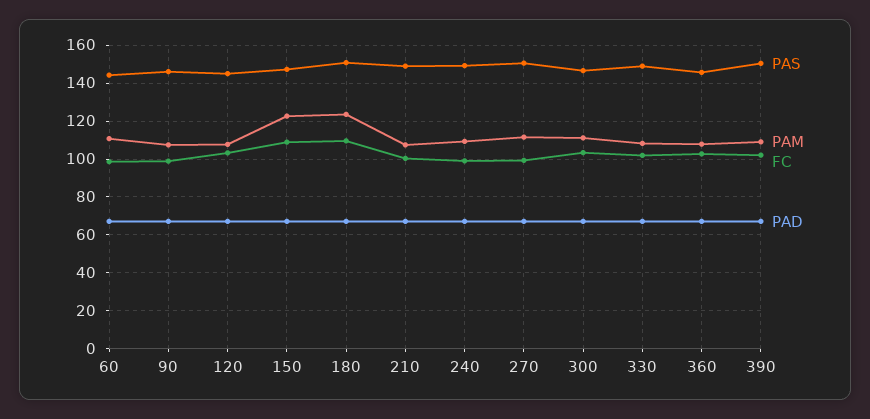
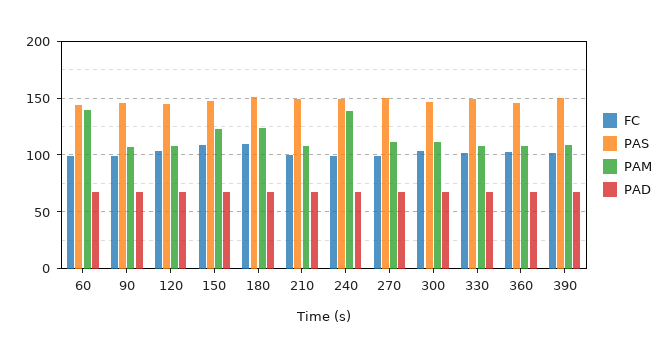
PAM, 60: 110 -> 140
PAM, 240: 110 -> 140

